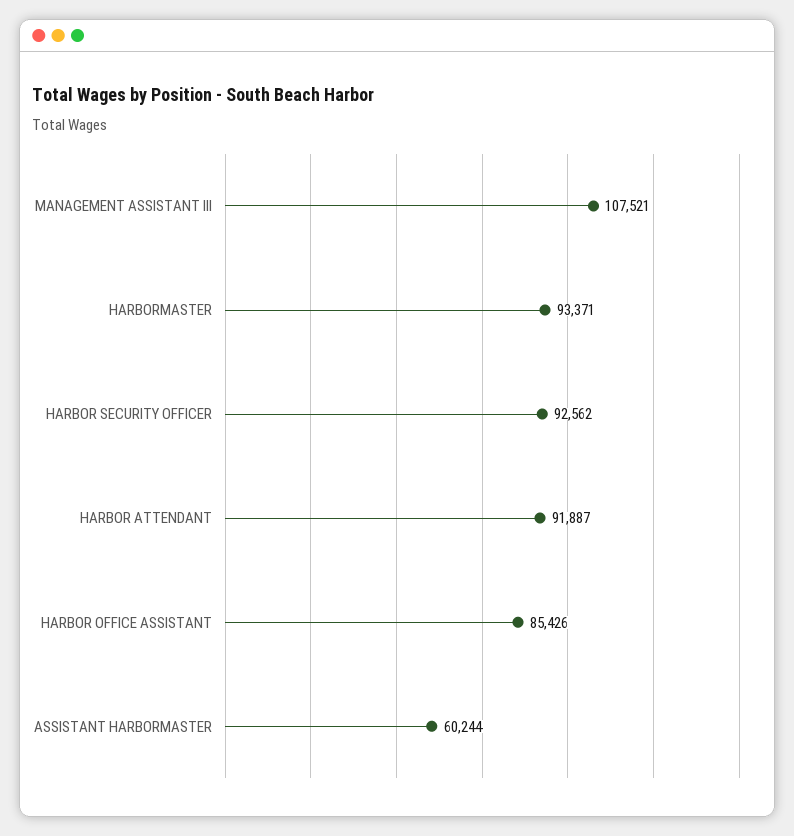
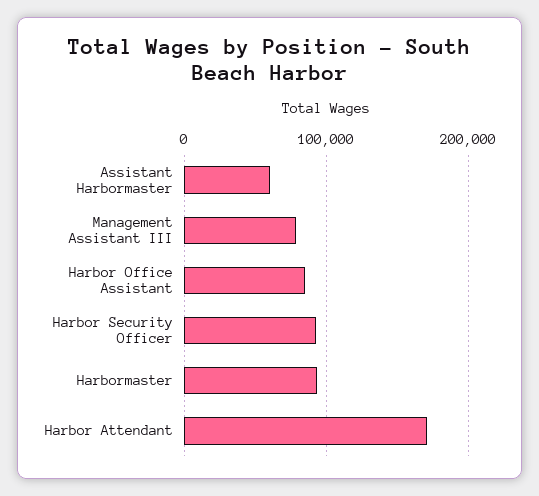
MANAGEMENT ASSISTANT III: 107521 -> 80000
HARBOR ATTENDANT: 91887 -> 170000

